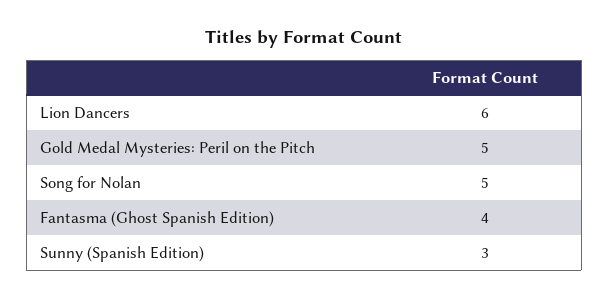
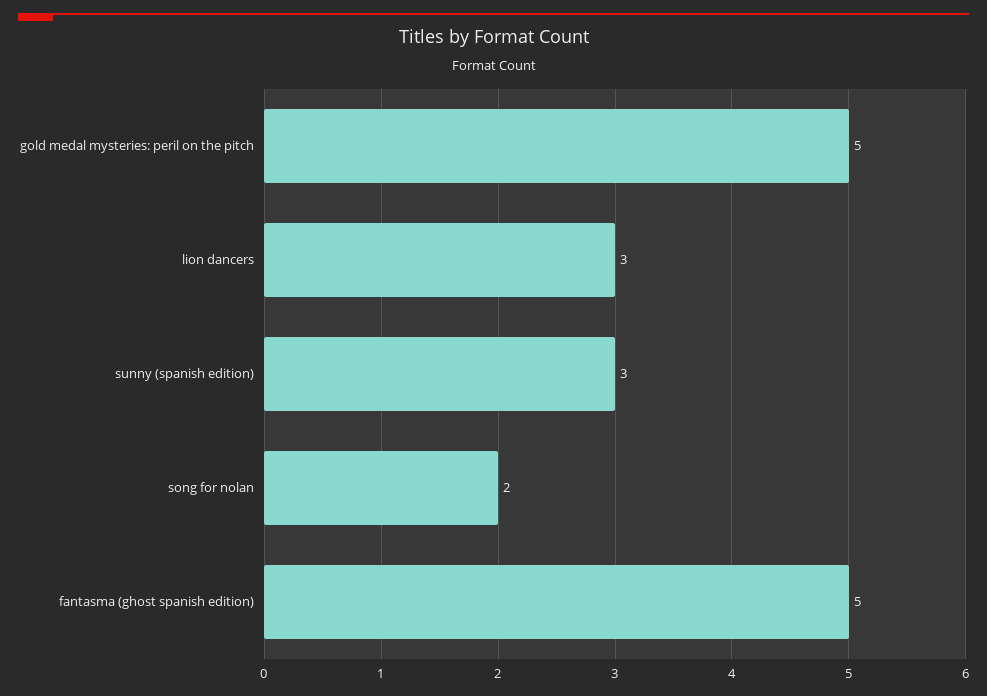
Lion Dancers: 6 -> 3
Song for Nolan: 5 -> 2
Fantasma (Ghost Spanish Edition): 4 -> 5

